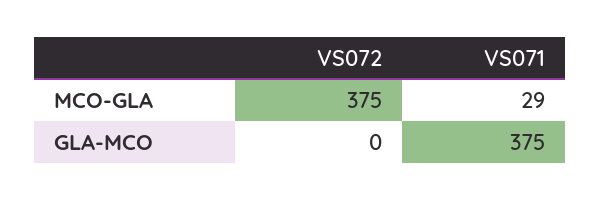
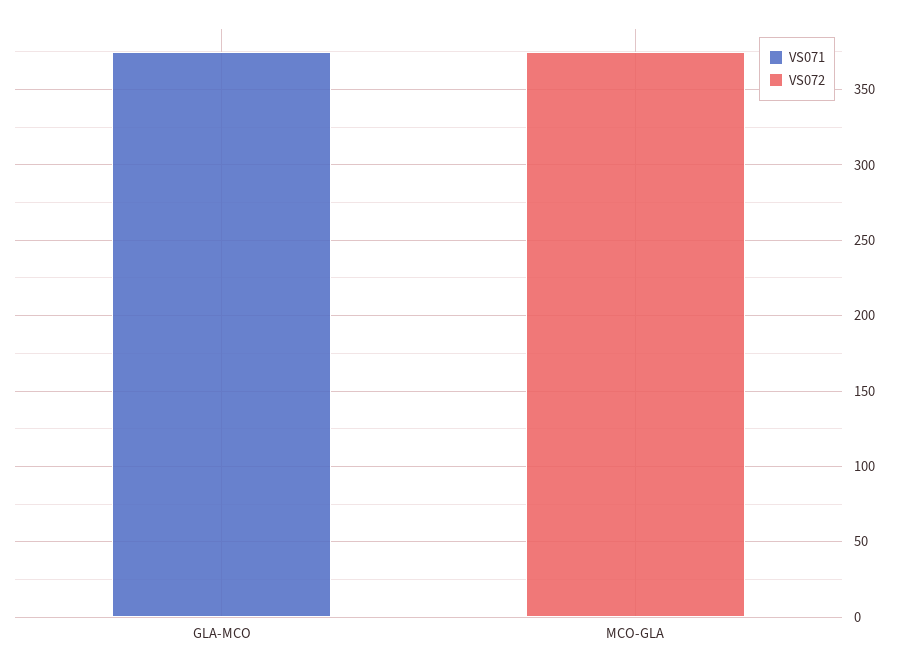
VS071, MCO-GLA: 29 -> 0

